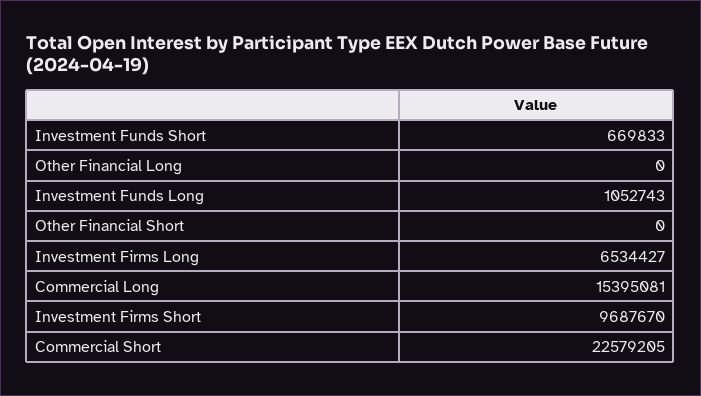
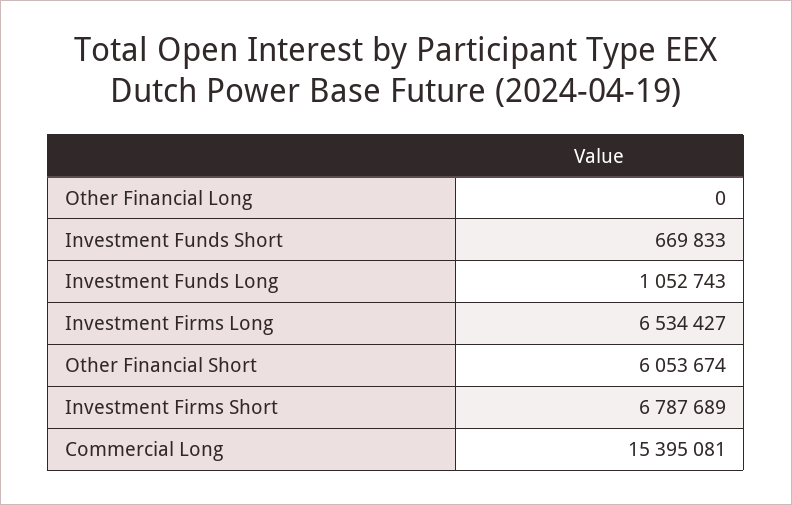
Other Financial Short: 0 -> 6053674
Investment Firms Short: 9687670 -> 6787689
Commercial Short: 22579205 -> none

